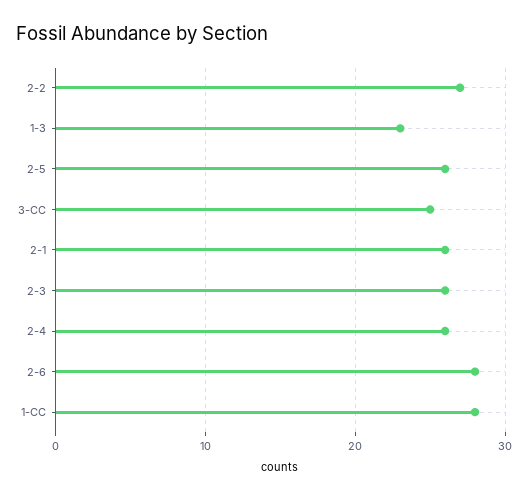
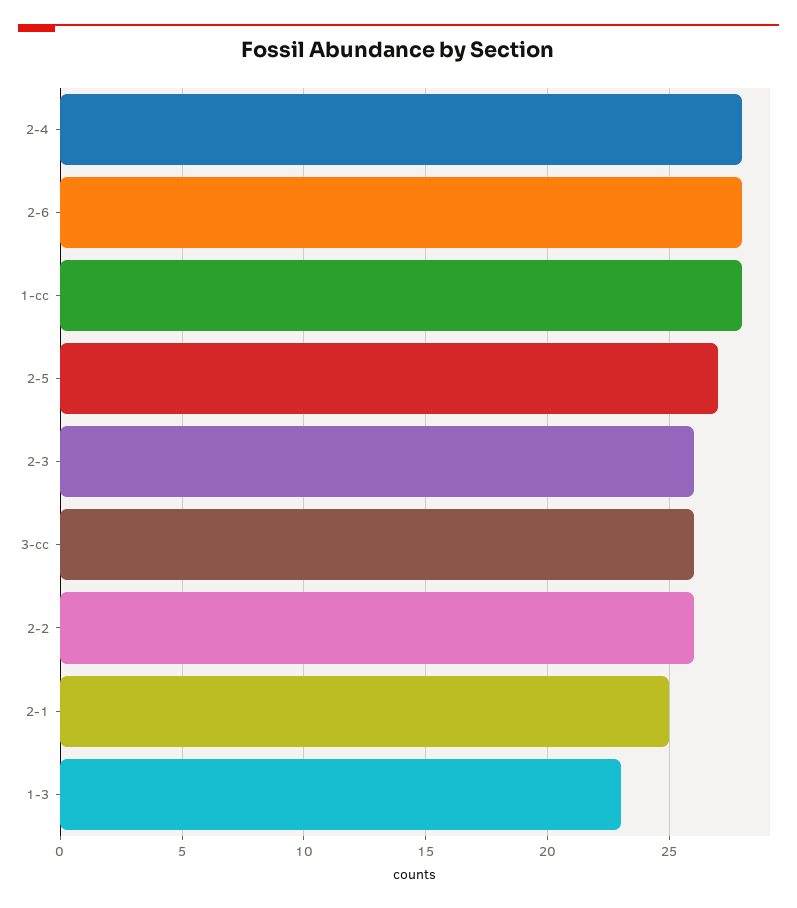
2-2: 27 -> 26
2-5: 26 -> 27
3-CC: 25 -> 26
2-1: 26 -> 25
2-4: 26 -> 28

